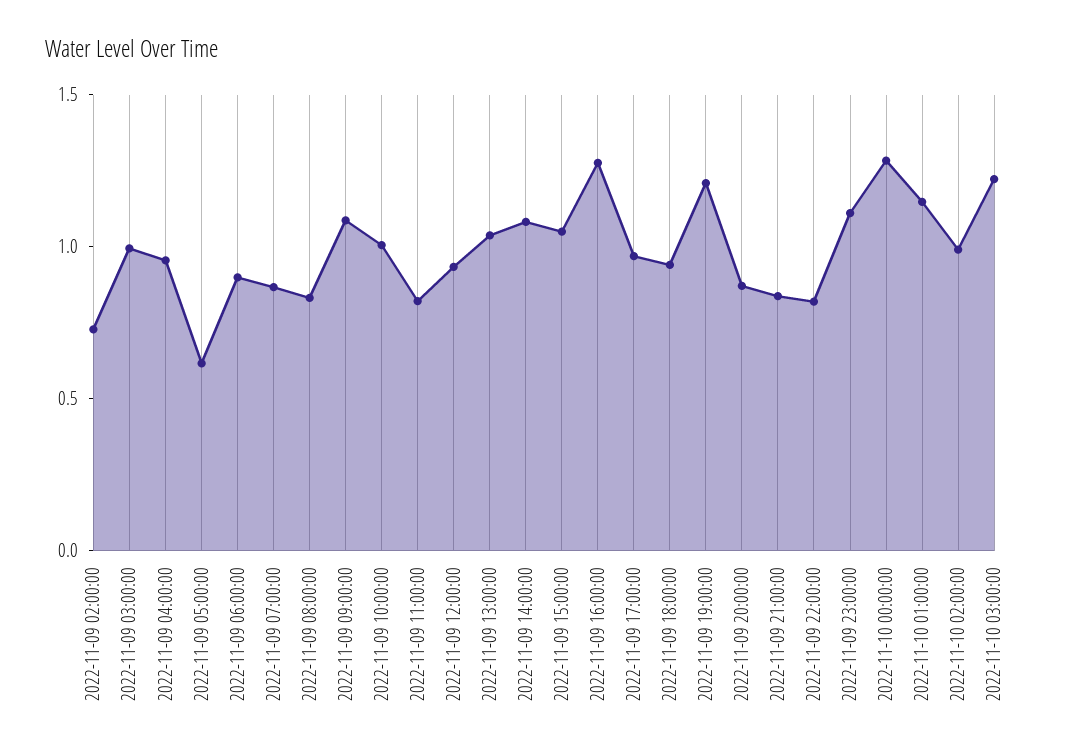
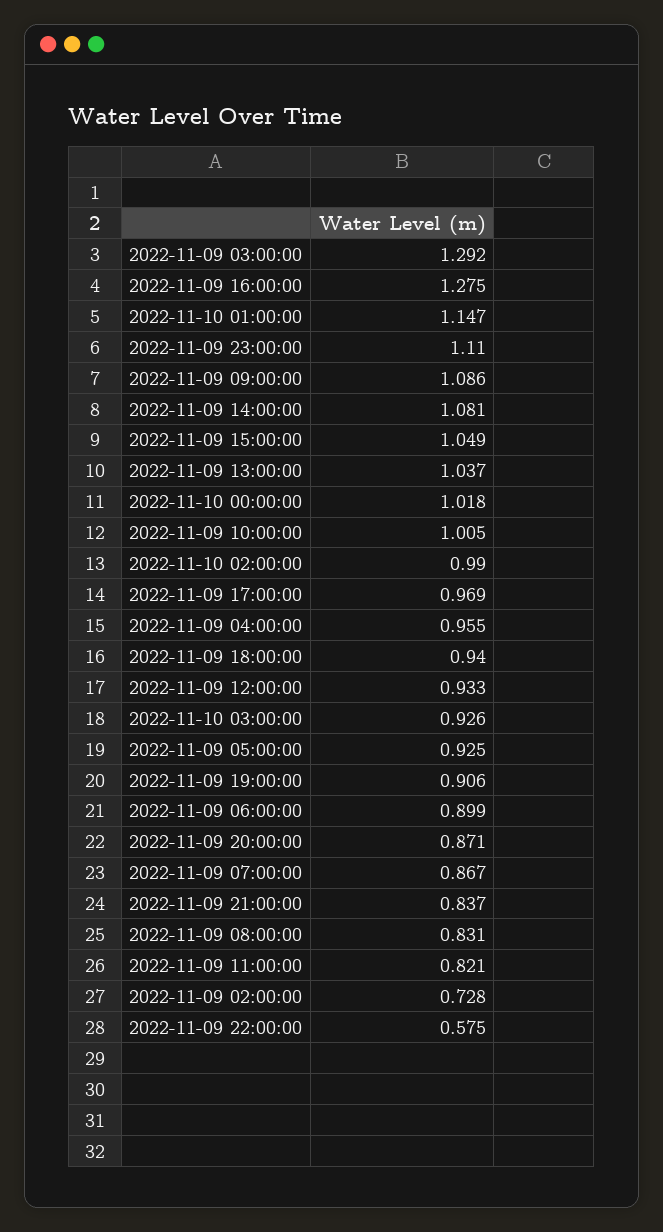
2022-11-09 03:00:00: 1 -> 1.292
2022-11-09 05:00:00: 0.6 -> 0.925
2022-11-09 19:00:00: 1.2 -> 0.906
2022-11-09 22:00:00: 0.8 -> 0.575
2022-11-10 00:00:00: 1.3 -> 1.018
2022-11-10 03:00:00: 1.2 -> 0.926

